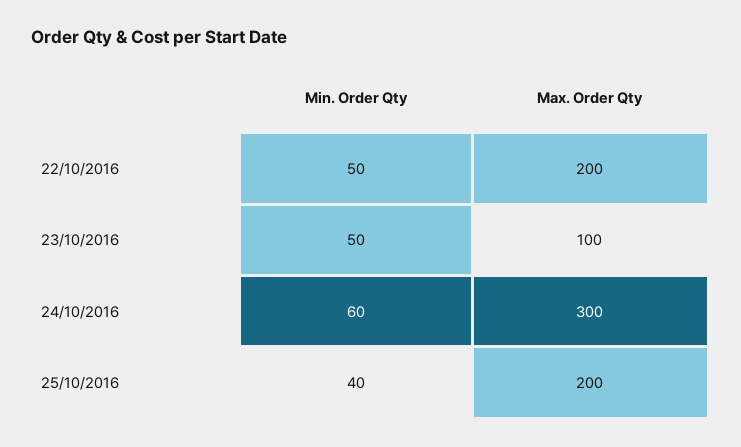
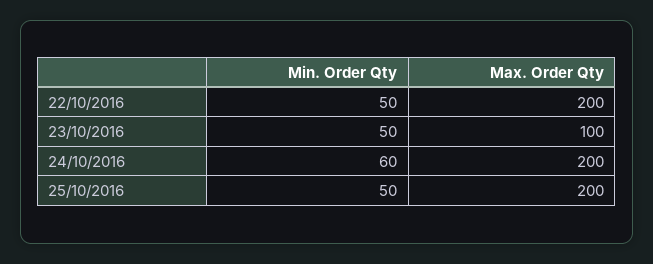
Max. Order Qty, 24/10/2016: 300 -> 200
Min. Order Qty, 25/10/2016: 40 -> 50

